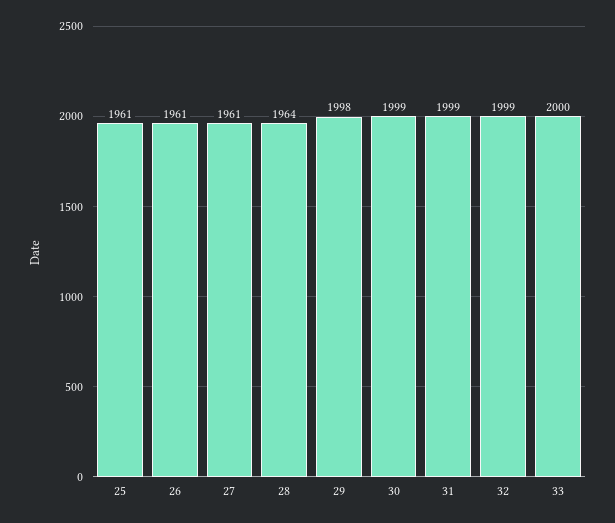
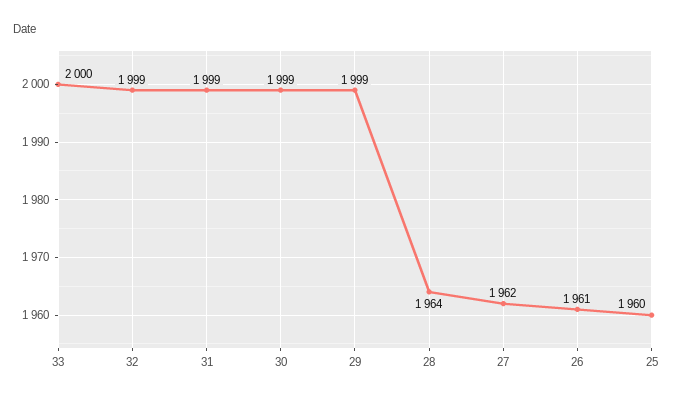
25: 1961 -> 1960
27: 1961 -> 1962
29: 1998 -> 1999

